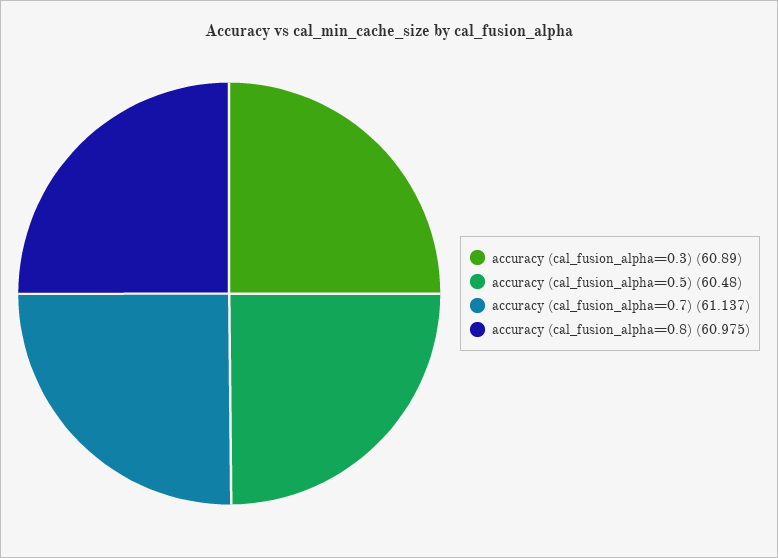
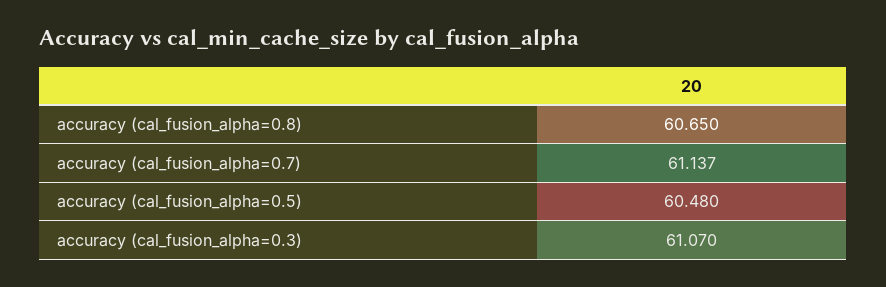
accuracy (cal_fusion_alpha=0.3): 60.89 -> 61.07
accuracy (cal_fusion_alpha=0.8): 60.975 -> 60.65

